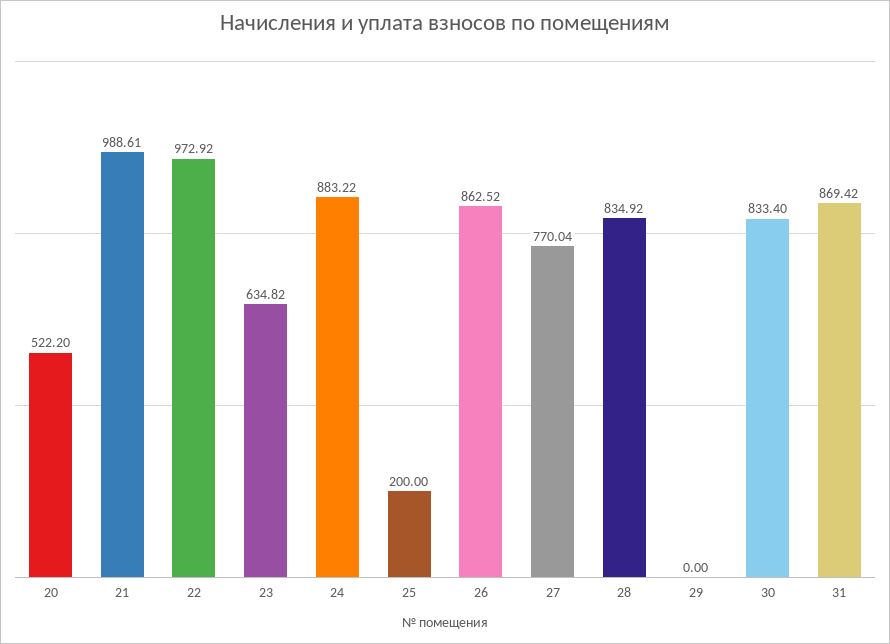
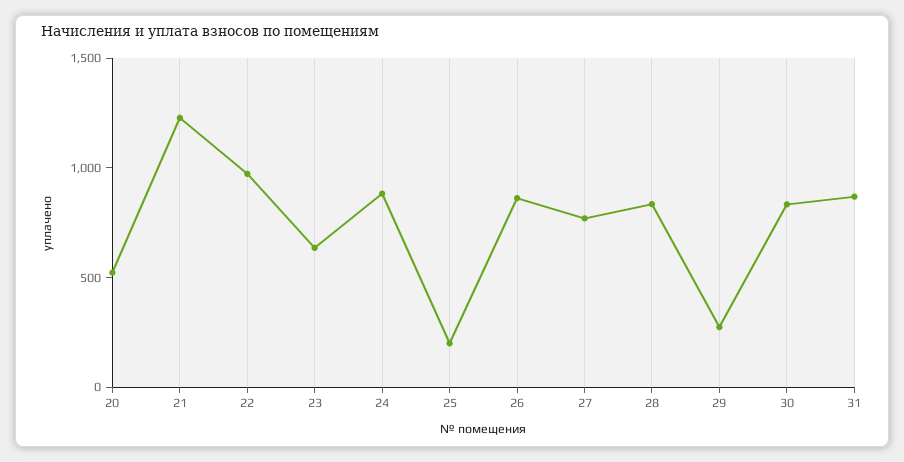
21: 988.61 -> 1200
29: 0 -> 300

